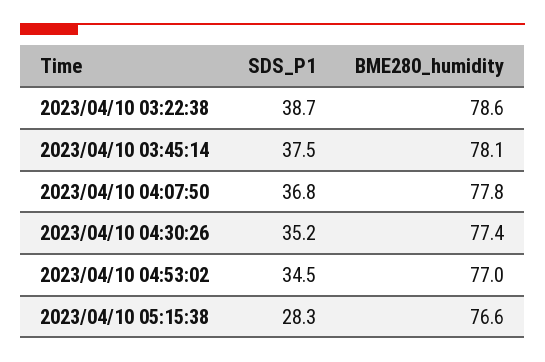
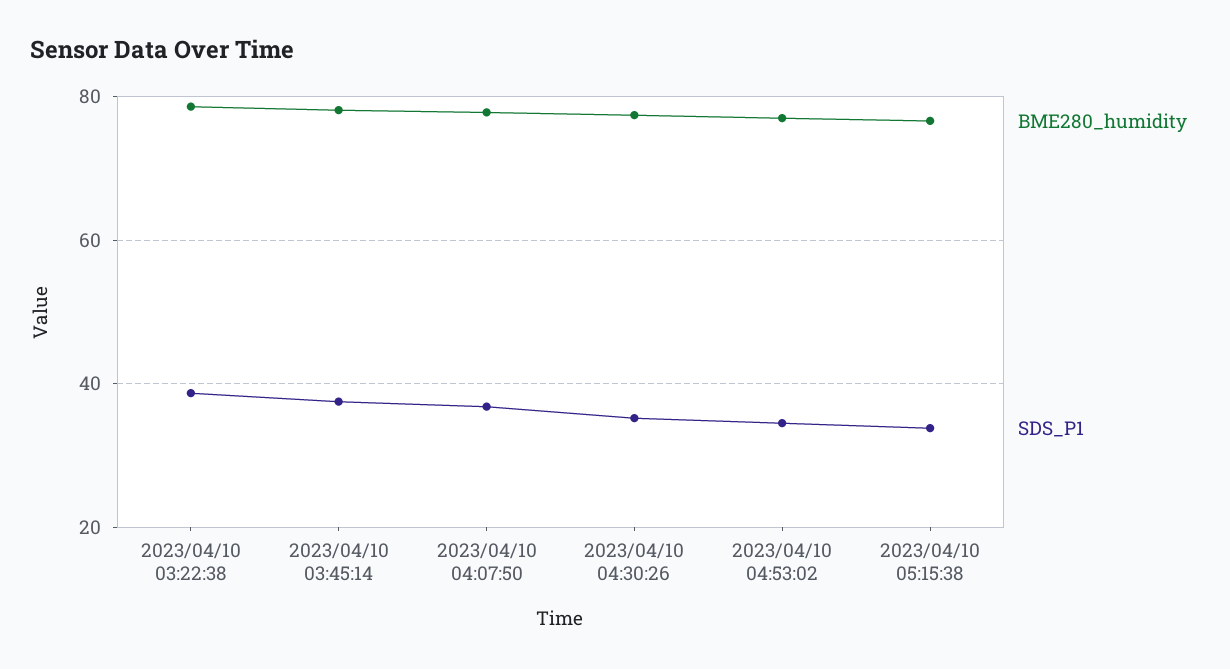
SDS_P1, 2023/04/10 05:15:38: 28.3 -> 34

